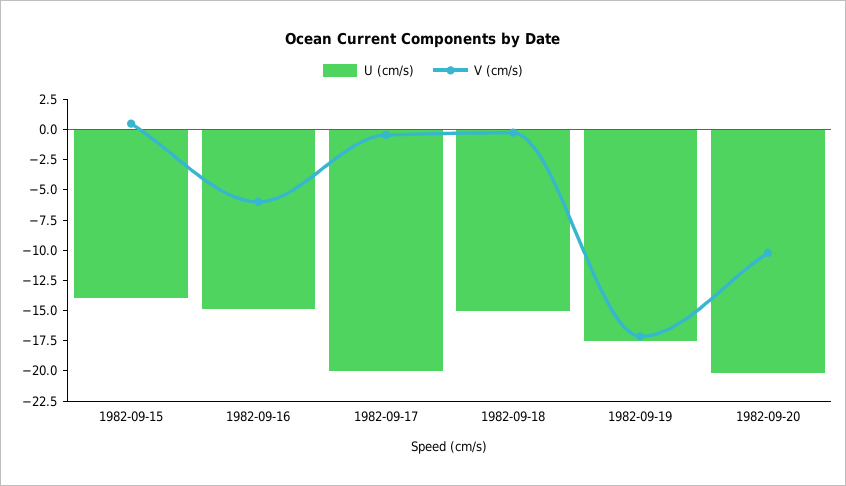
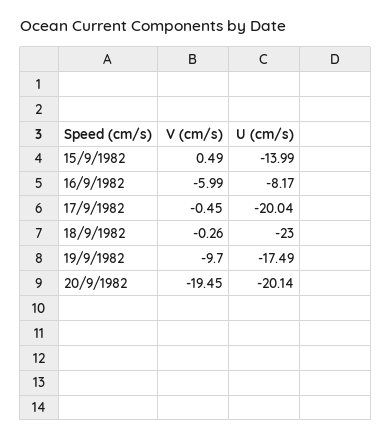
U (cm/s), 1982-09-16: -15 -> -8.17
U (cm/s), 1982-09-18: -15 -> -23
V (cm/s), 1982-09-19: -17.5 -> -9.7
V (cm/s), 1982-09-20: -10 -> -19.45

